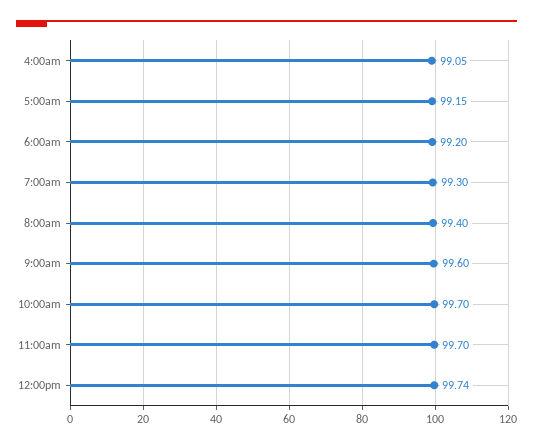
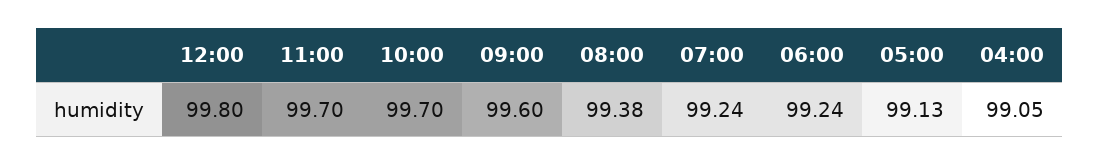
5:00am: 99.15 -> 99.13
6:00am: 99.2 -> 99.24
7:00am: 99.3 -> 99.24
8:00am: 99.4 -> 99.38
12:00pm: 99.74 -> 99.8

